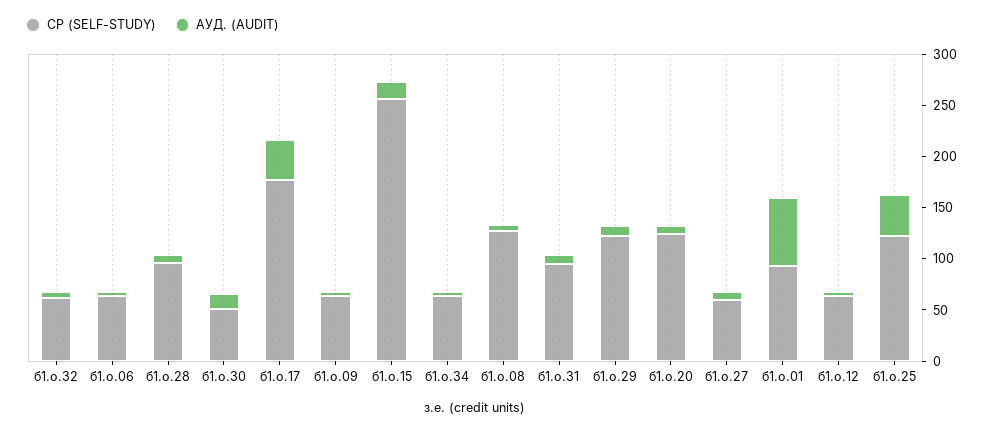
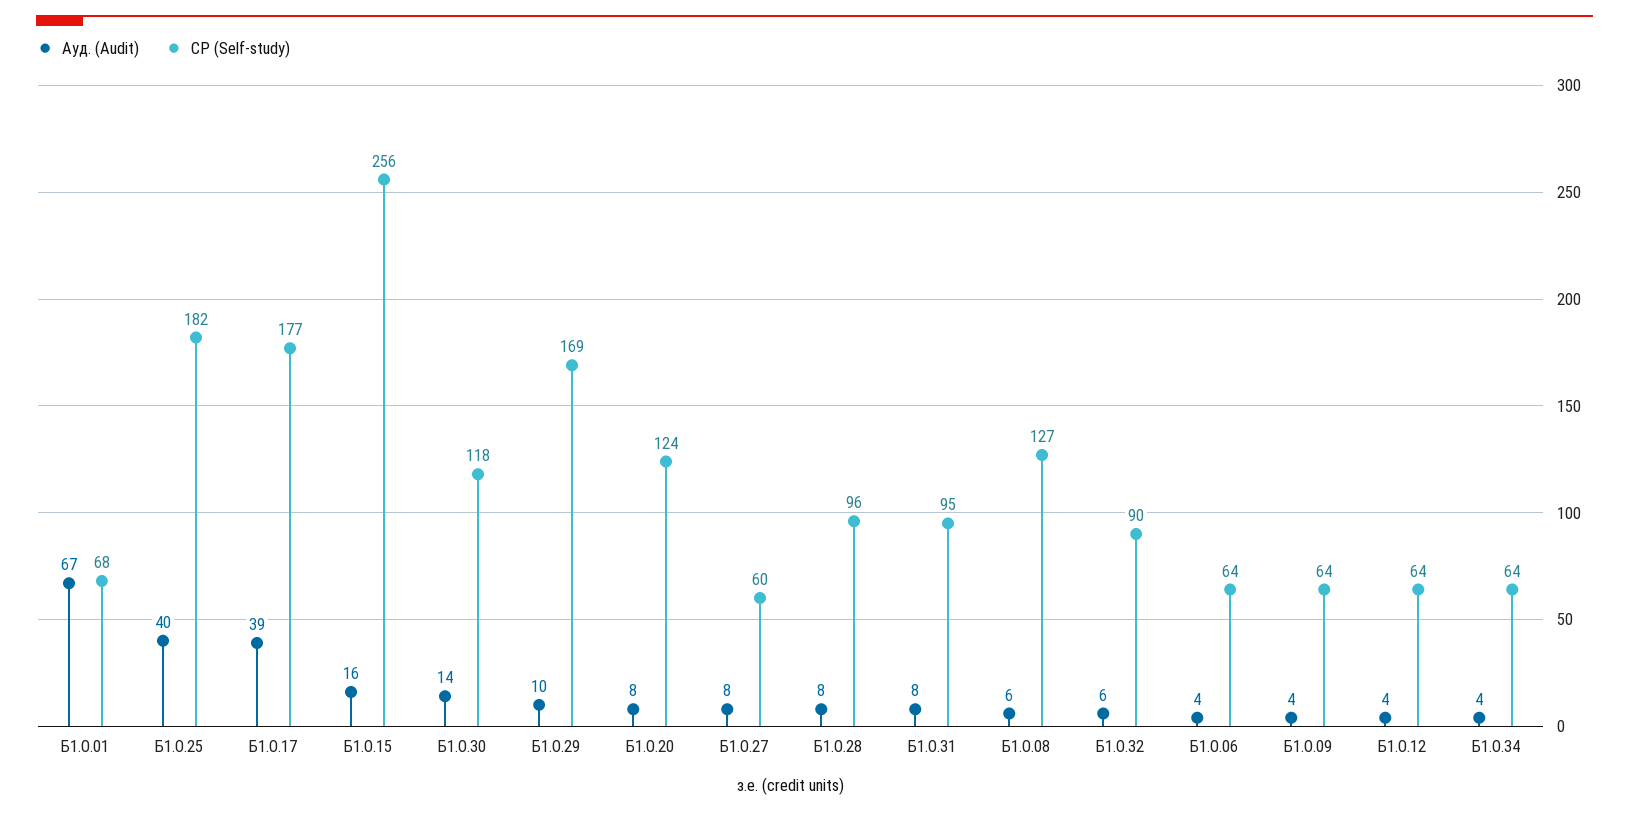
СР (SELF-STUDY), б1.о.32: 60 -> 90
СР (SELF-STUDY), б1.о.30: 50 -> 118
СР (SELF-STUDY), б1.о.29: 120 -> 169
СР (SELF-STUDY), б1.о.01: 90 -> 68
СР (SELF-STUDY), б1.о.25: 120 -> 182

